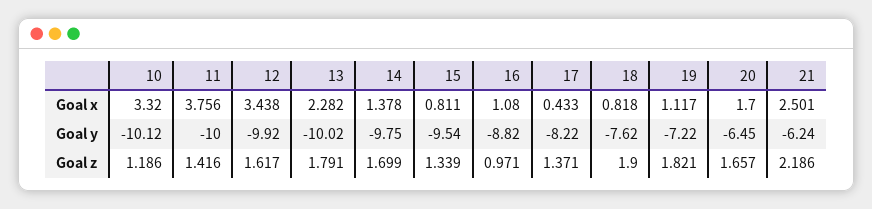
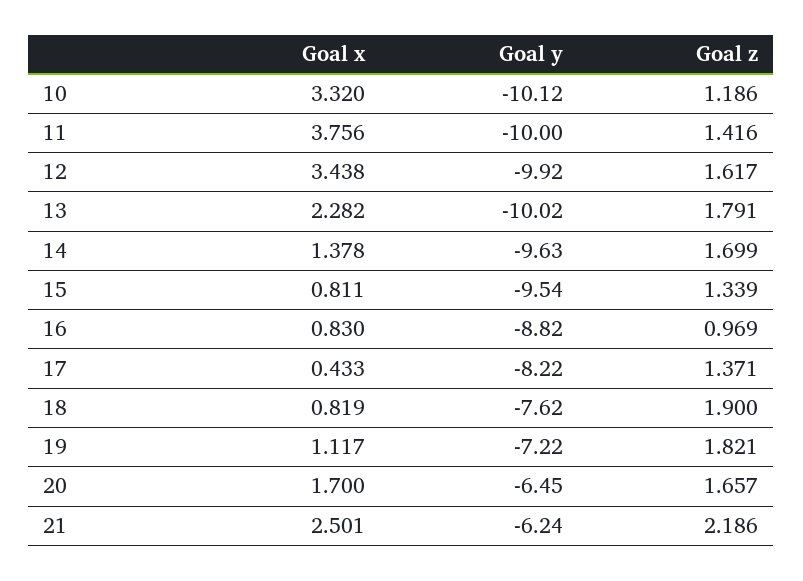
16, Goal x: 1.08 -> 0.83
18, Goal x: 0.818 -> 0.819
14, Goal y: -9.75 -> -9.63
16, Goal z: 0.971 -> 0.969

